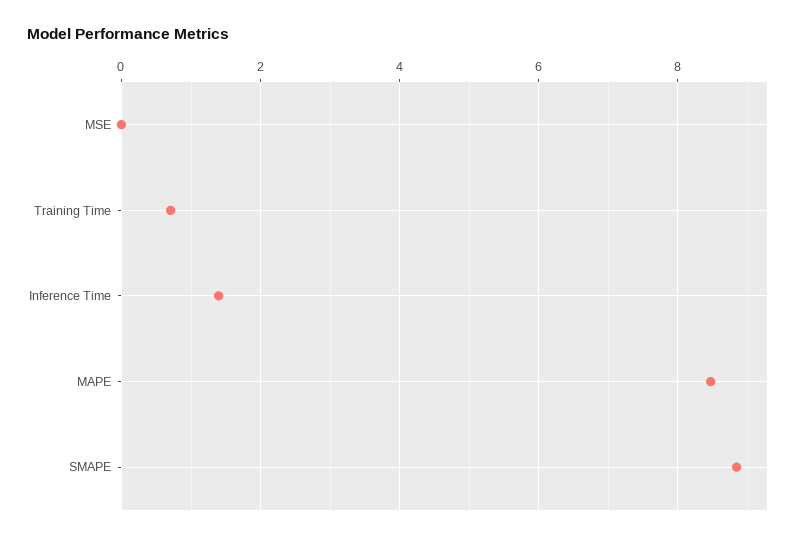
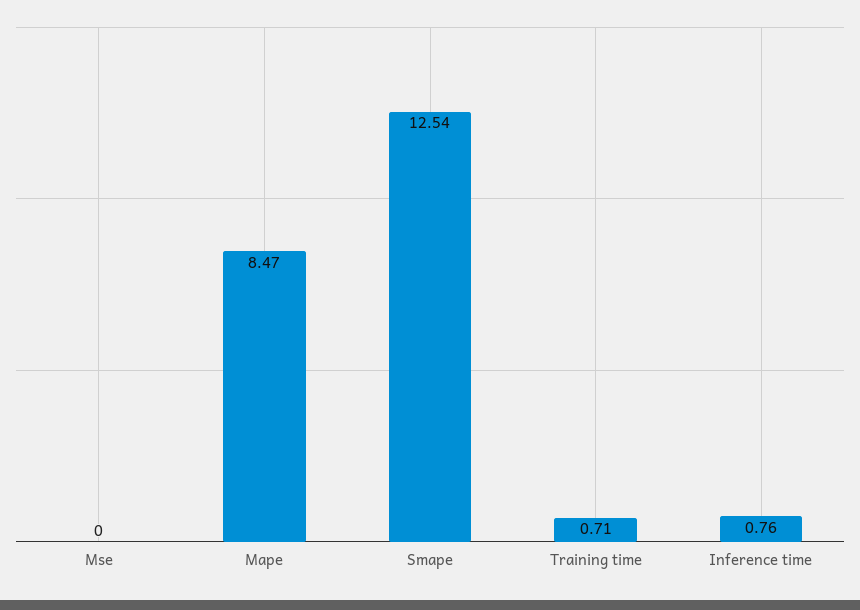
Inference Time: 1.4 -> 0.76
SMAPE: 8.8 -> 12.54

